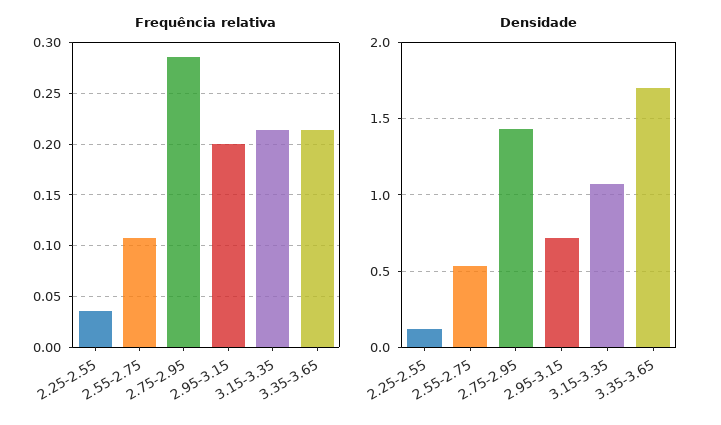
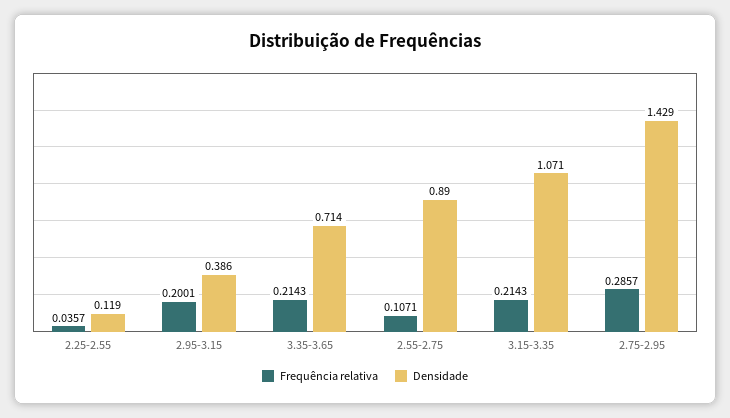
Densidade, 2.55-2.75: 0.55 -> 0.89
Densidade, 2.95-3.15: 0.7 -> 0.386
Densidade, 3.35-3.65: 1.7 -> 0.714

